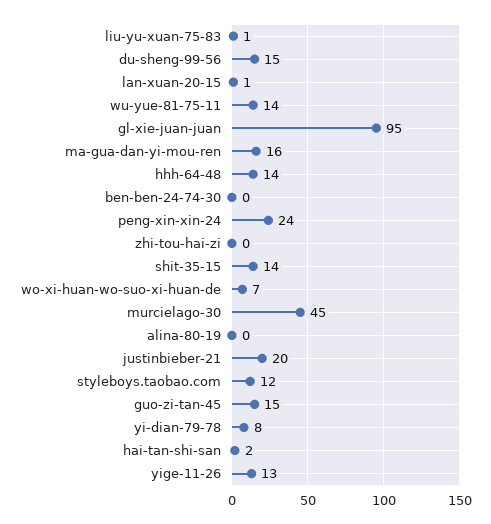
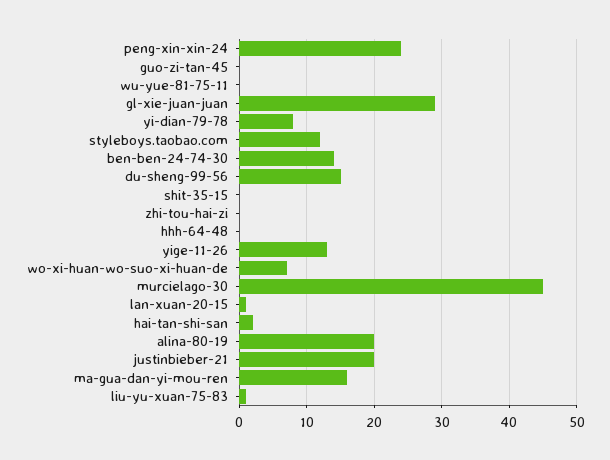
wu-yue-81-75-11: 14 -> 0
gl-xie-juan-juan: 95 -> 29
hhh-64-48: 14 -> 0
ben-ben-24-74-30: 0 -> 14
shit-35-15: 14 -> 0
alina-80-19: 0 -> 20
guo-zi-tan-45: 15 -> 0

